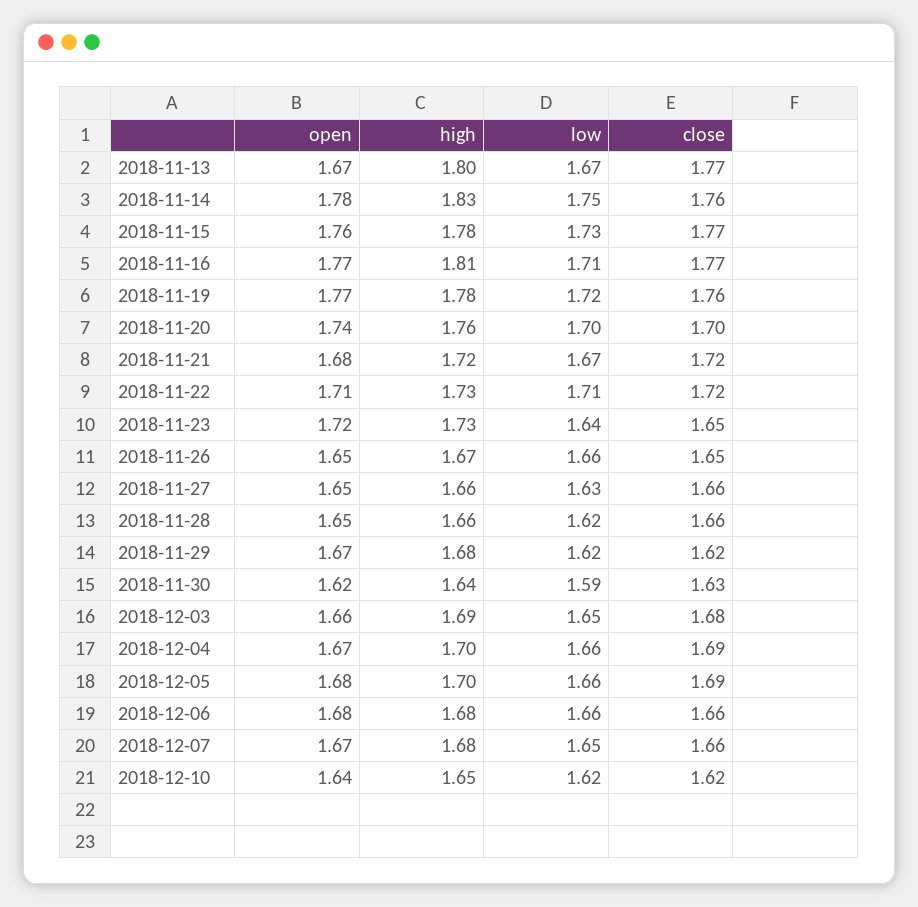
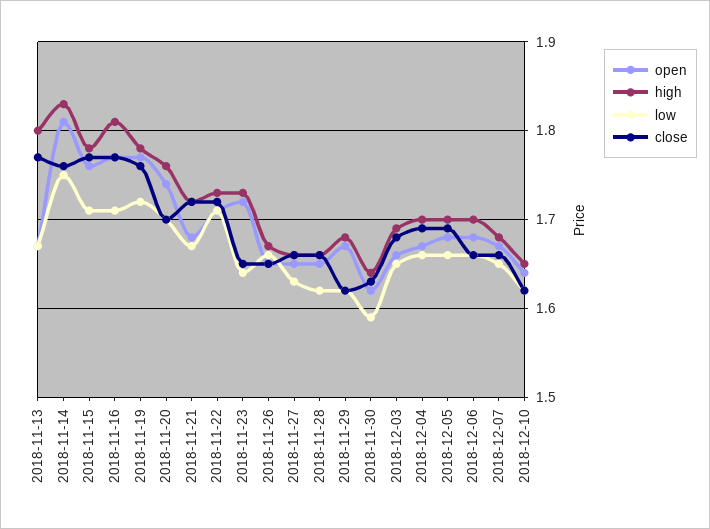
open, 2018-11-14: 1.78 -> 1.81
low, 2018-11-15: 1.73 -> 1.71
high, 2018-12-06: 1.68 -> 1.7

